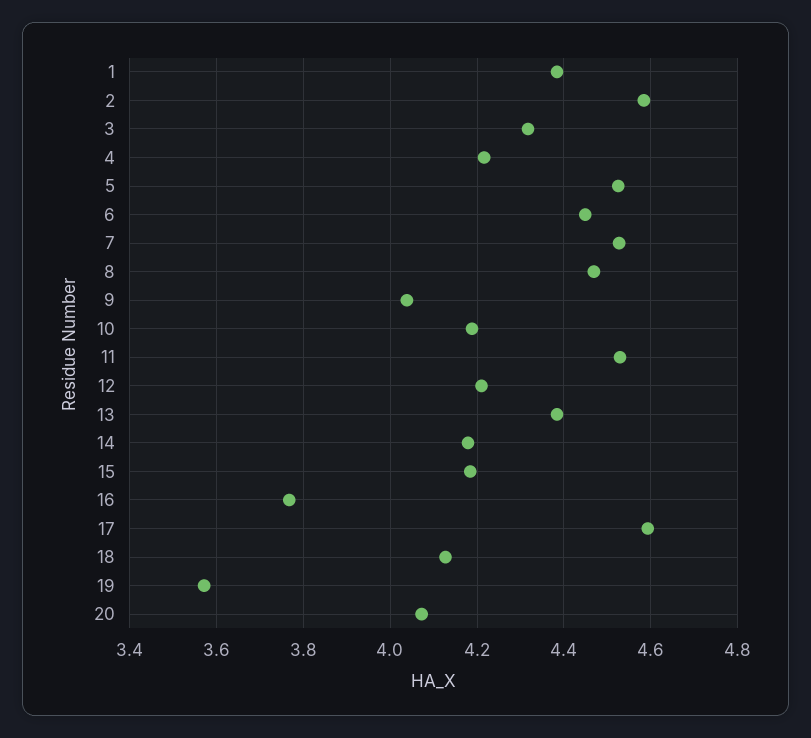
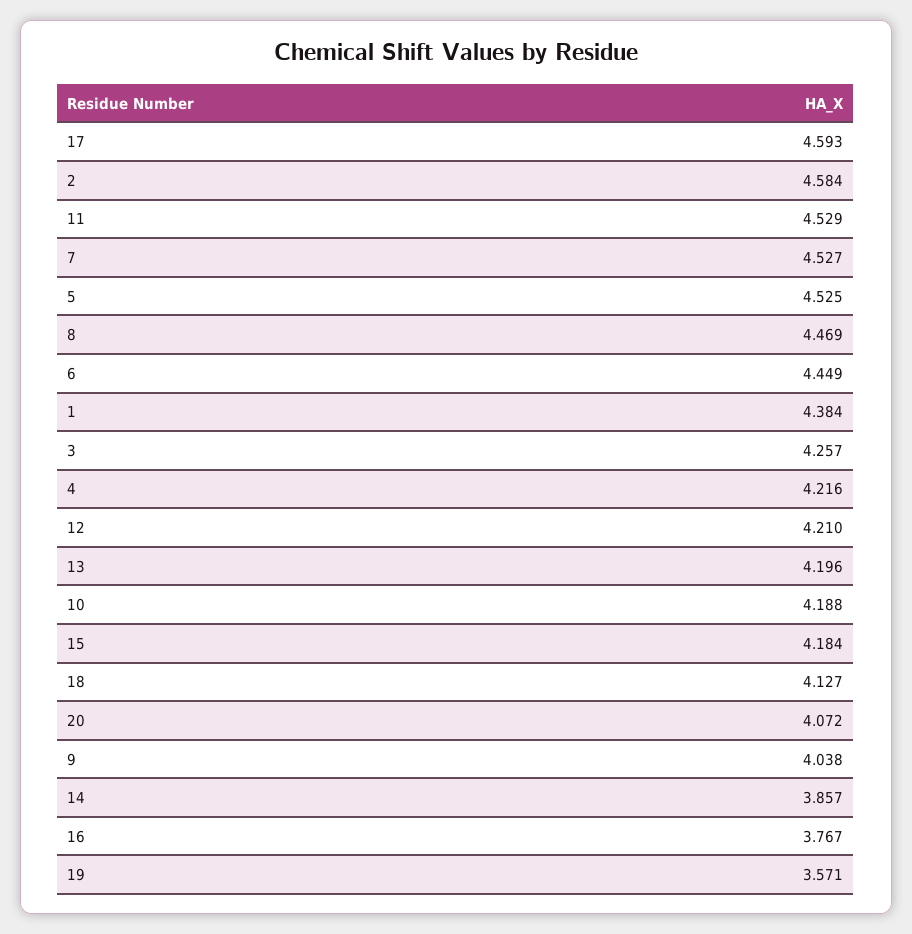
3: 4.32 -> 4.257
13: 4.38 -> 4.196
14: 4.18 -> 3.857

